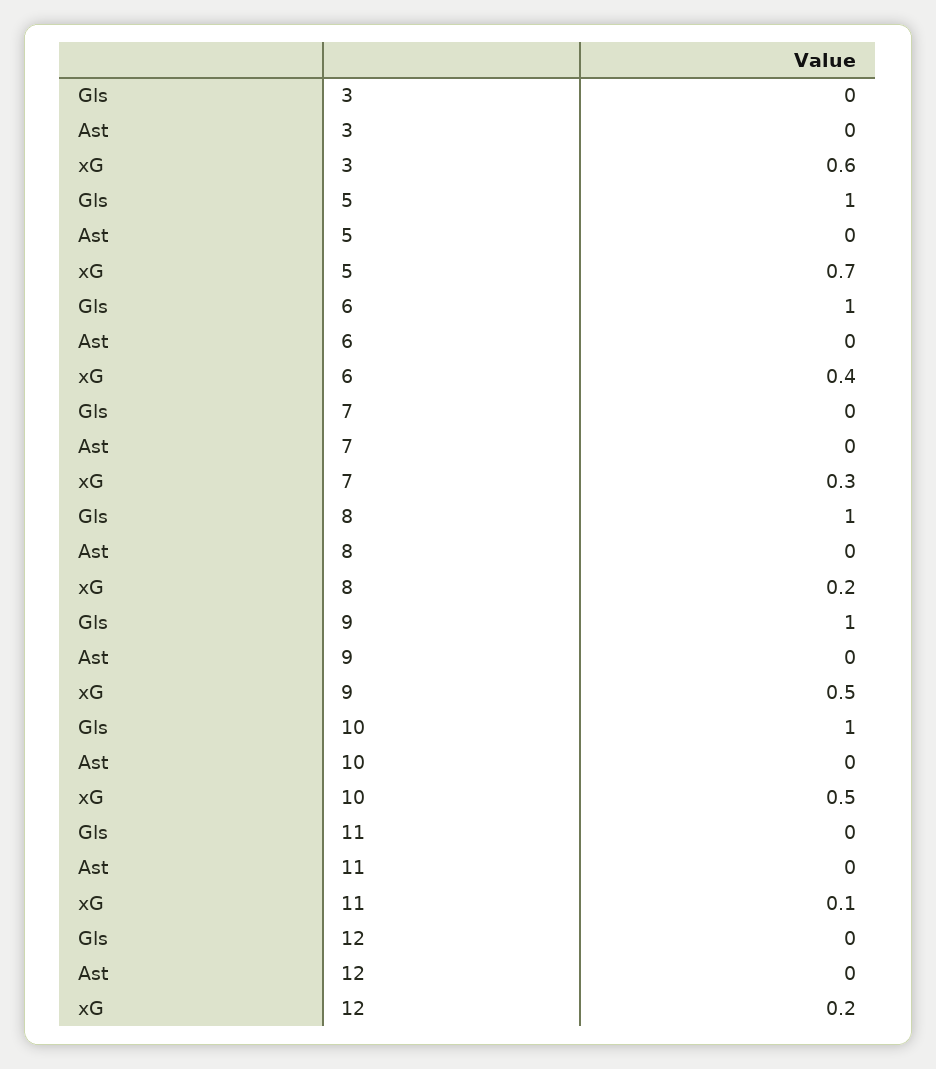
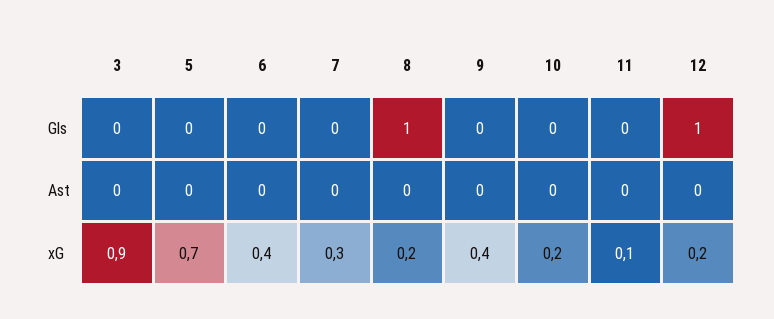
xG, 3: 0.6 -> 0.9
Gls, 5: 1 -> 0
Gls, 6: 1 -> 0
Gls, 9: 1 -> 0
xG, 9: 0.5 -> 0.4
Gls, 10: 1 -> 0
xG, 10: 0.5 -> 0.2
Gls, 12: 0 -> 1

